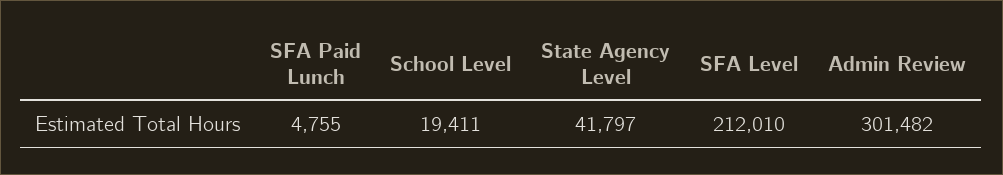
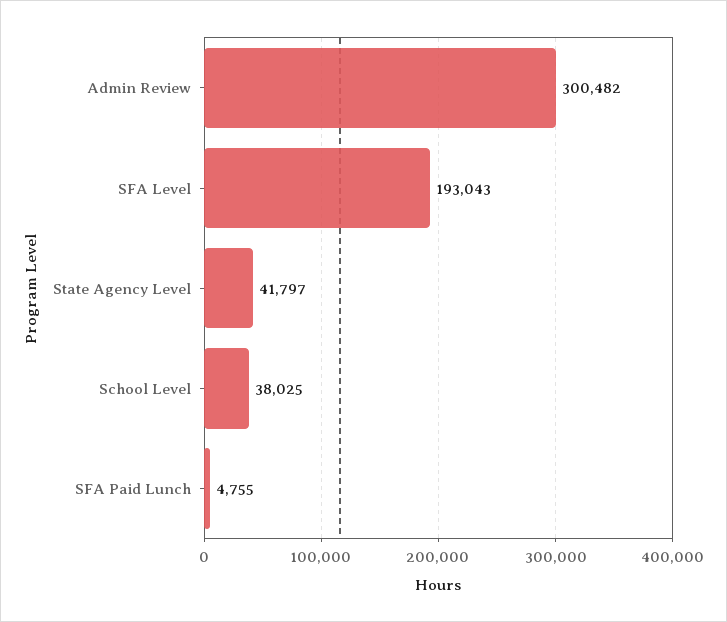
School Level: 19411 -> 38025
SFA Level: 212010 -> 193043
Admin Review: 301482 -> 300482

